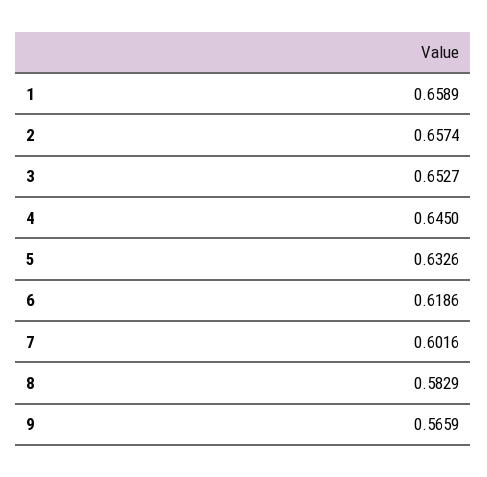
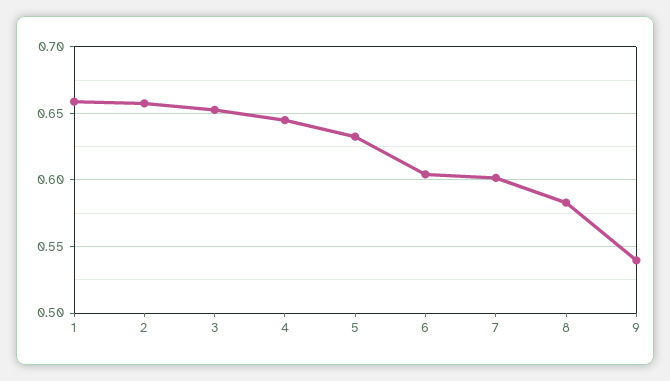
6: 0.6186 -> 0.605
9: 0.5659 -> 0.54

